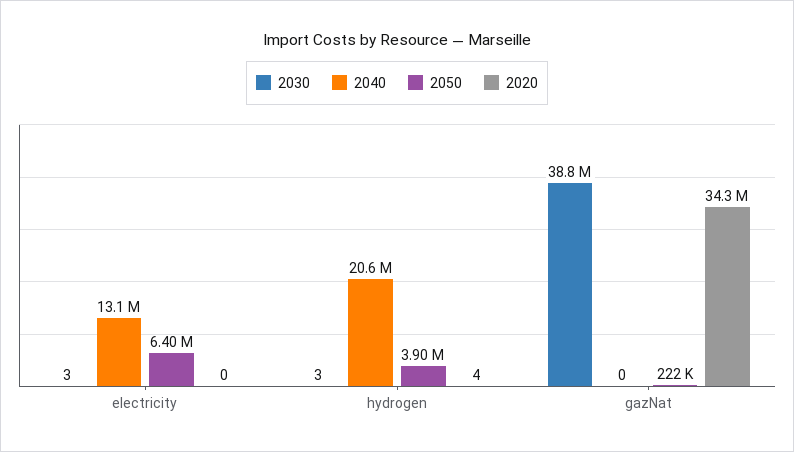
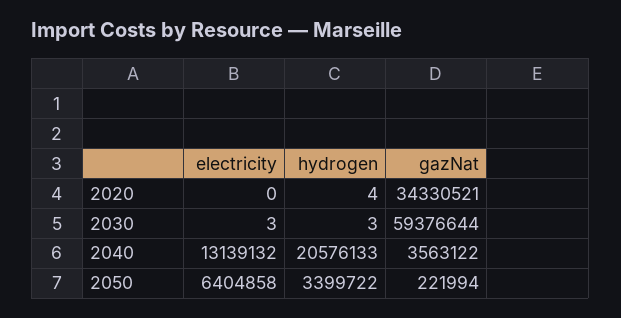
2050, hydrogen: 3900000 -> 3399722
2030, gazNat: 38800000 -> 59376644
2040, gazNat: 0 -> 3563122

